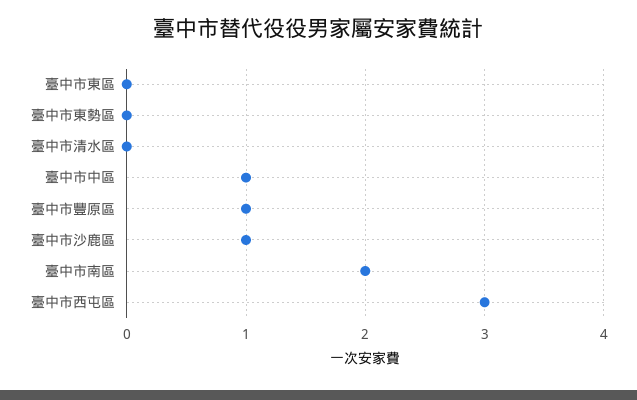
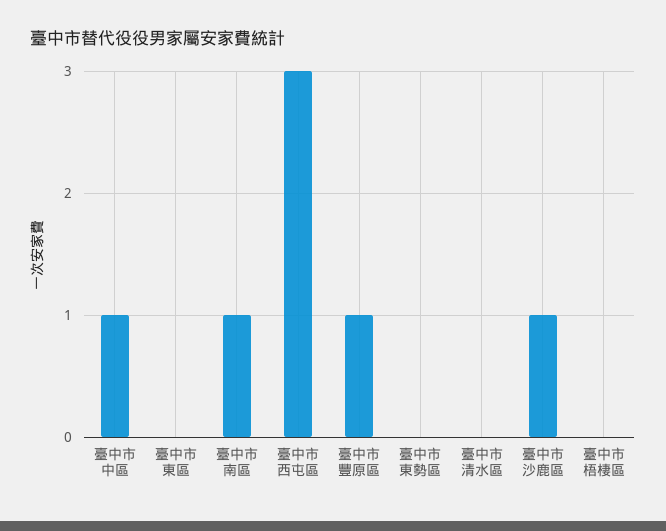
臺中市南區: 2 -> 1
臺中市梧棲區: none -> 0

